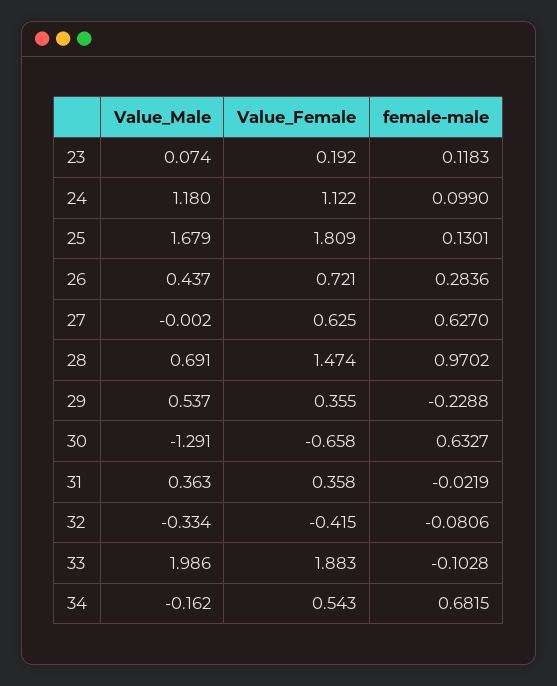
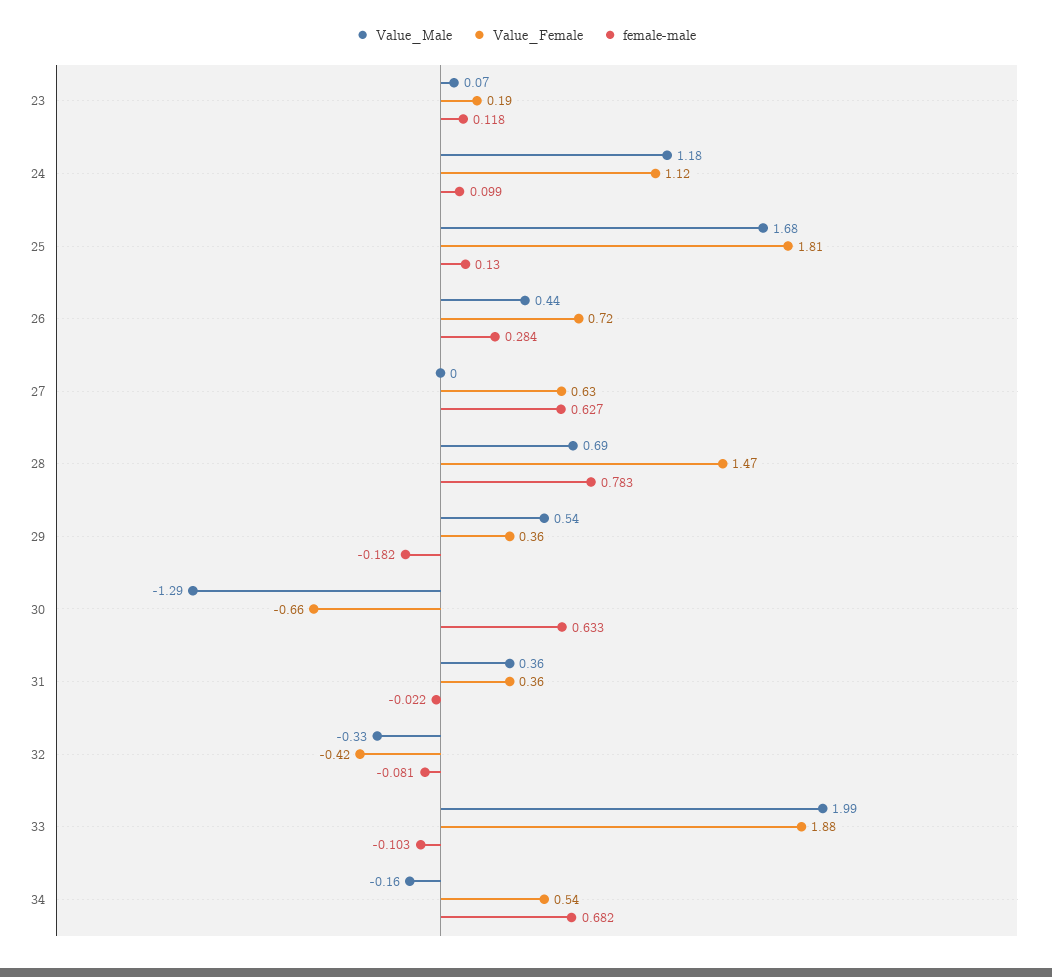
female-male, 28: 0.9702 -> 0.783
female-male, 29: -0.2288 -> -0.182

